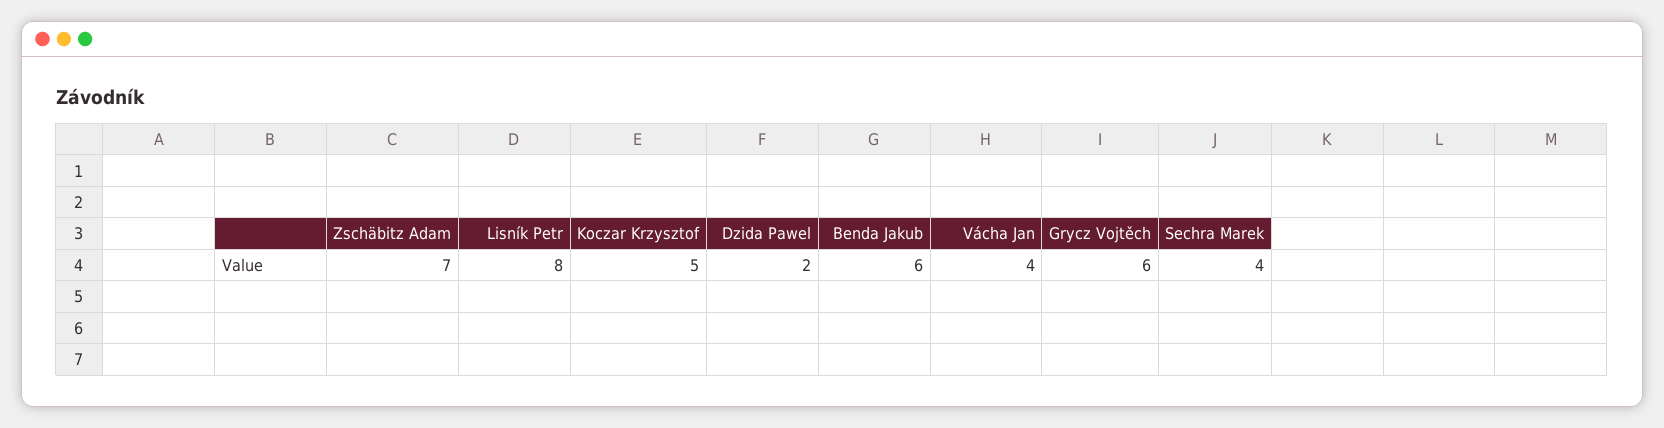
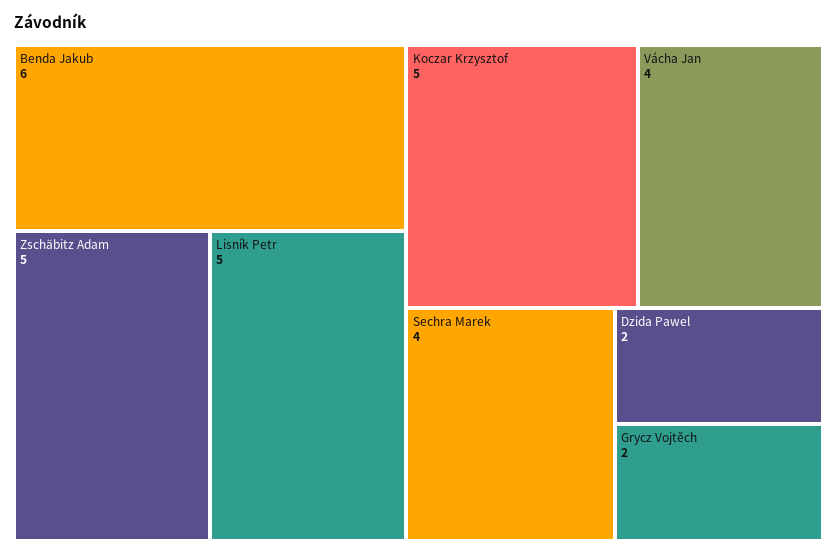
Zschäbitz Adam: 7 -> 5
Lisník Petr: 8 -> 5
Grycz Vojtěch: 6 -> 2

